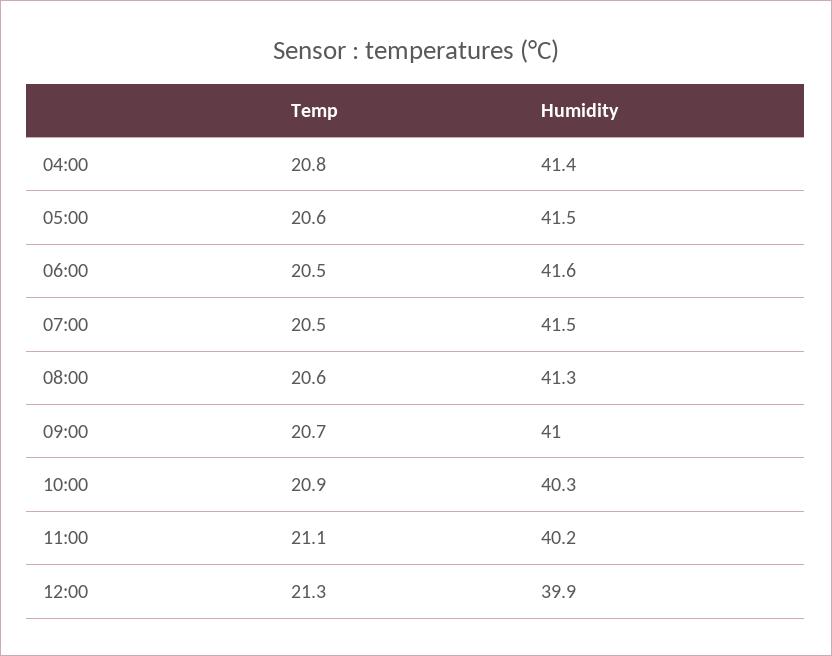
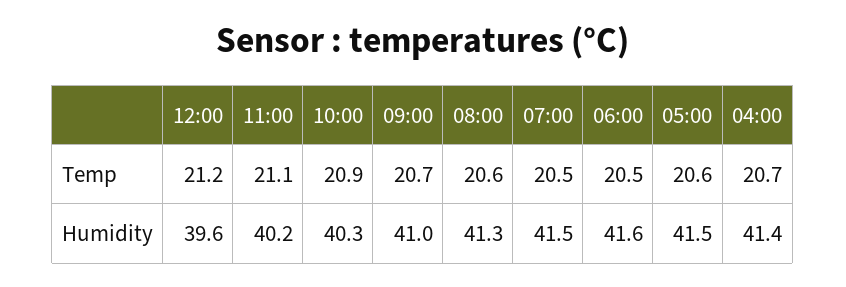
Temp, 04:00: 20.8 -> 20.7
Temp, 12:00: 21.3 -> 21.2
Humidity, 12:00: 39.9 -> 39.6

